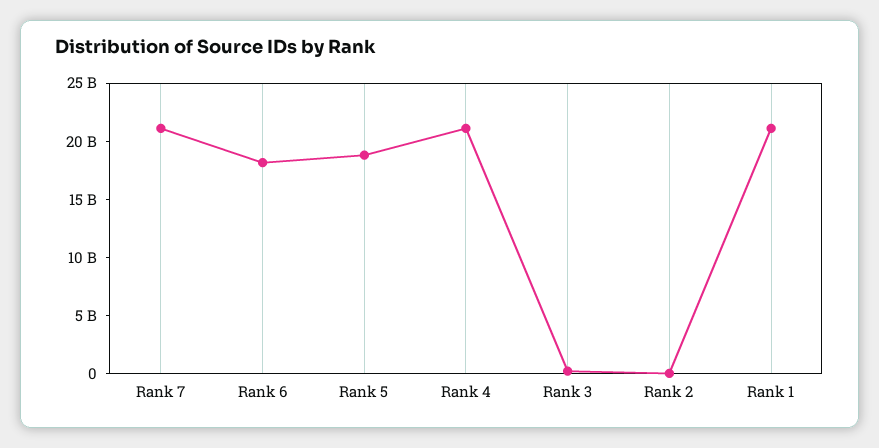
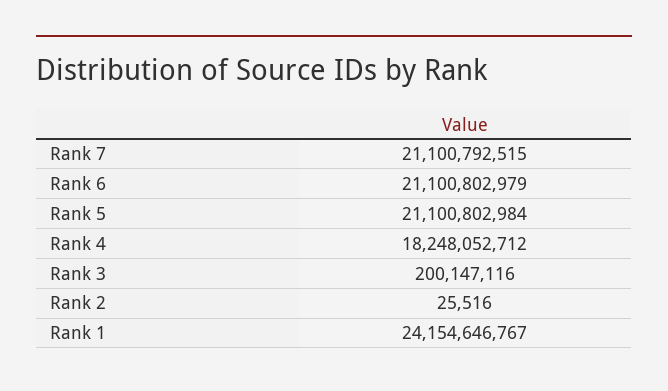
Rank 6: 18000000000 -> 21100802979
Rank 5: 19000000000 -> 21100802984
Rank 4: 21000000000 -> 18248052712
Rank 1: 21000000000 -> 24154646767

